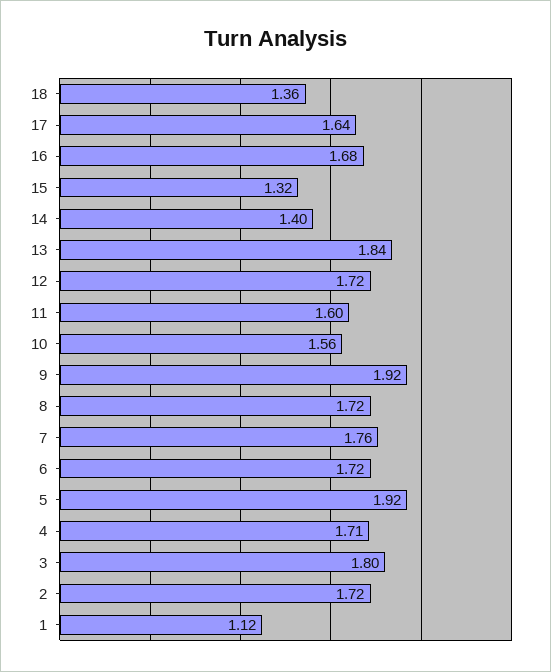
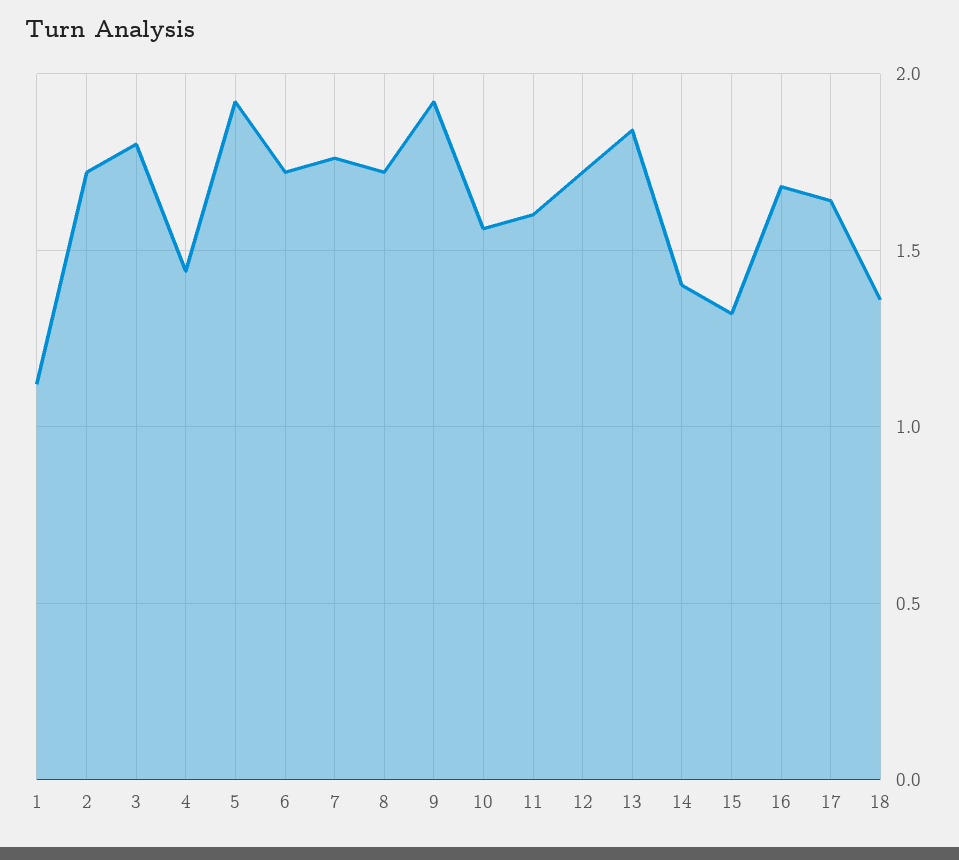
4: 1.71 -> 1.45

